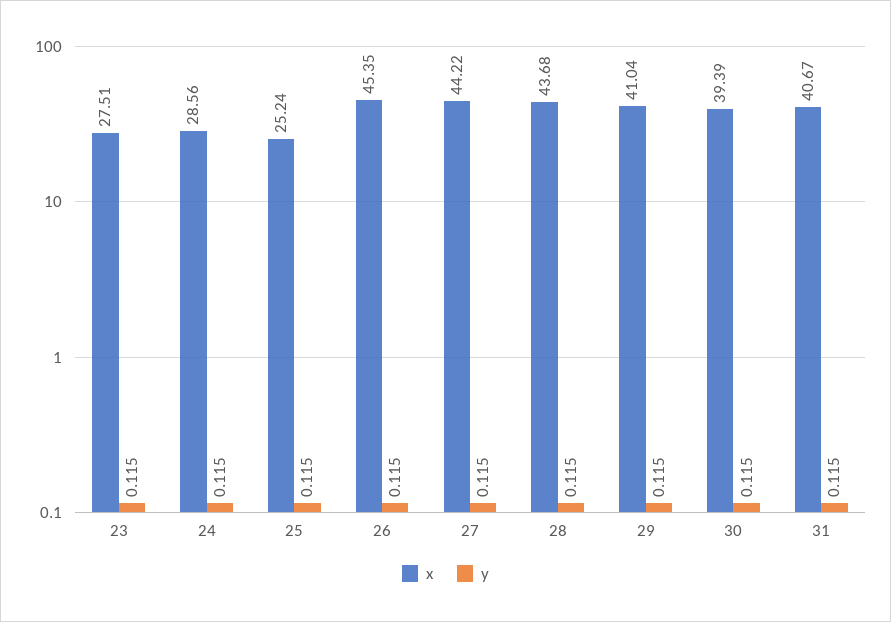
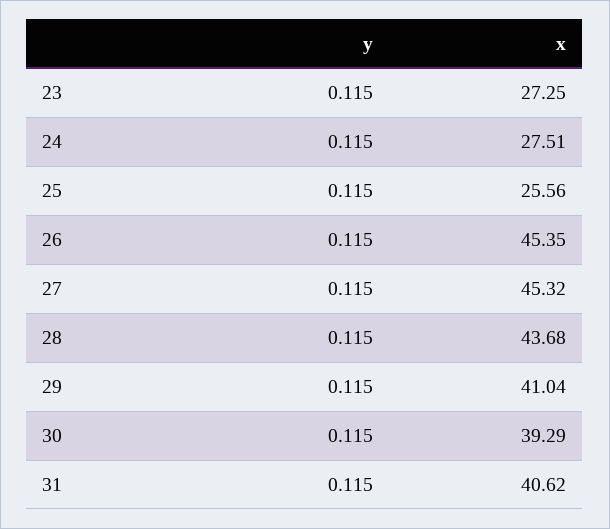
x, 23: 27.51 -> 27.25
x, 24: 28.56 -> 27.51
x, 25: 25.24 -> 25.56
x, 27: 44.22 -> 45.32
x, 30: 39.39 -> 39.29
x, 31: 40.67 -> 40.62

